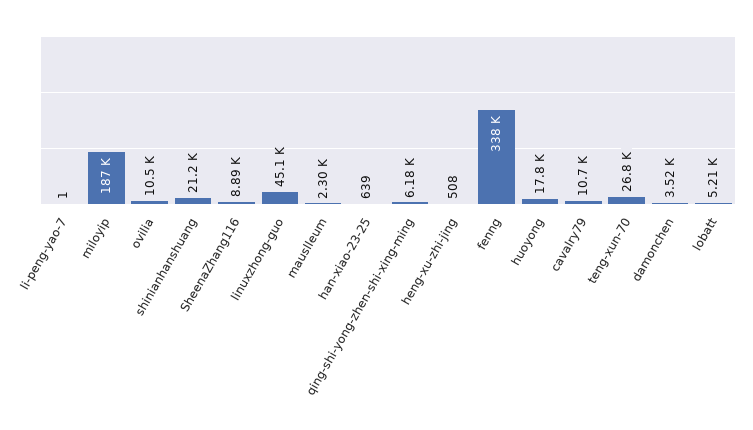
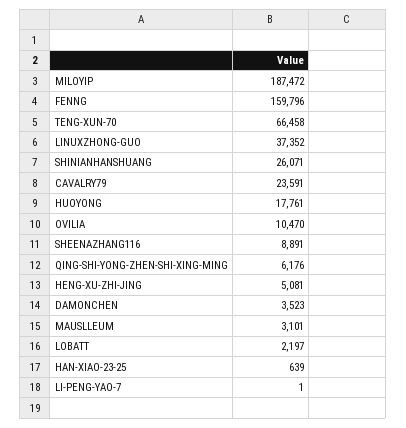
shinianhanshuang: 21200 -> 26071
linuxzhong-guo: 45100 -> 37352
mauslleum: 2300 -> 3101
heng-xu-zhi-jing: 508 -> 5081
fenng: 338000 -> 159796
cavalry79: 10700 -> 23591
teng-xun-70: 26800 -> 66458
lobatt: 5210 -> 2197

